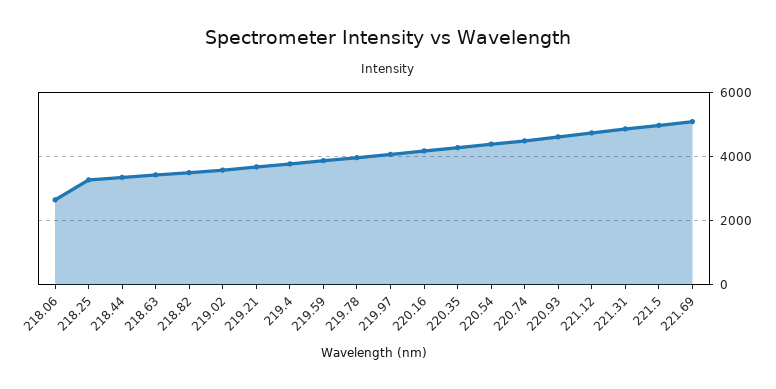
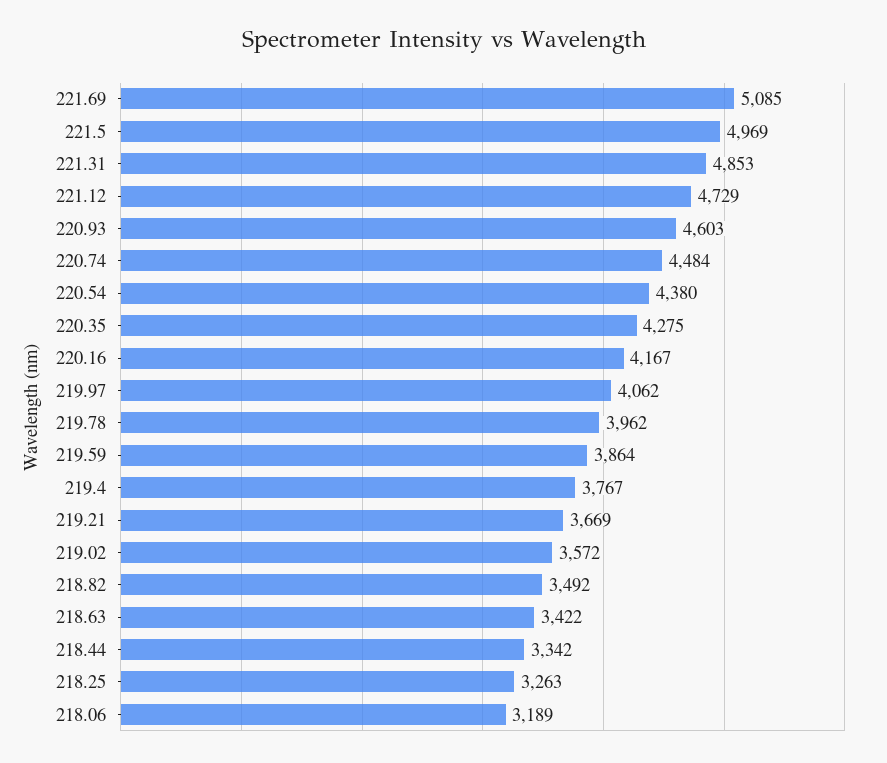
218.06: 2600 -> 3189

